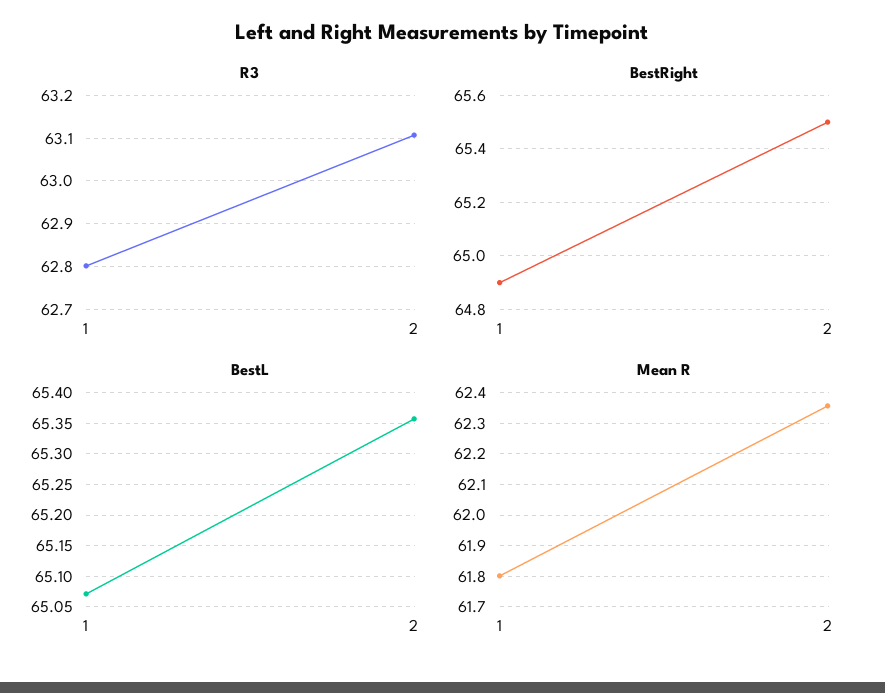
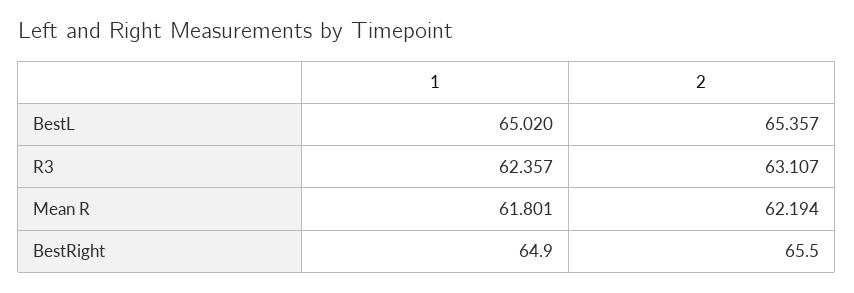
R3, 1: 62.8 -> 62.357
BestL, 1: 65.07 -> 65.02
Mean R, 2: 62.36 -> 62.194

